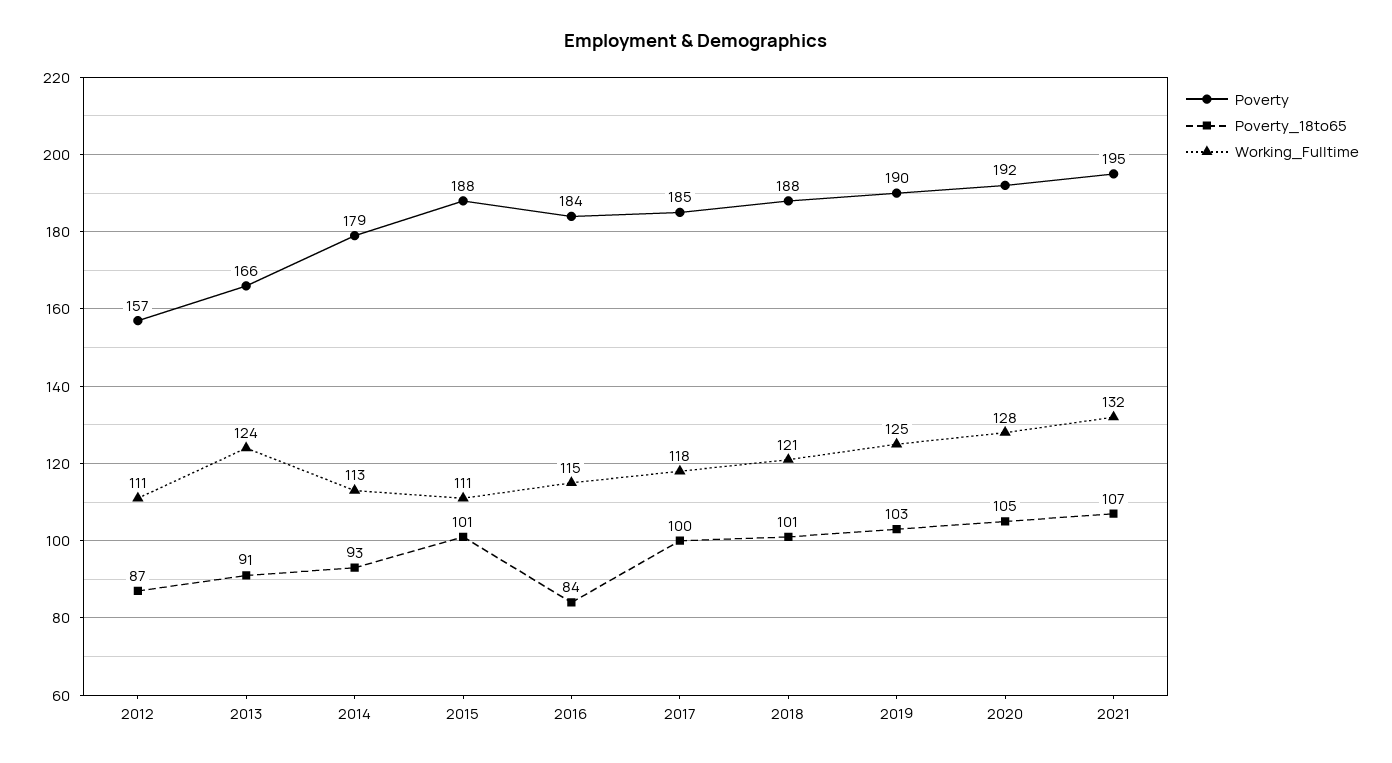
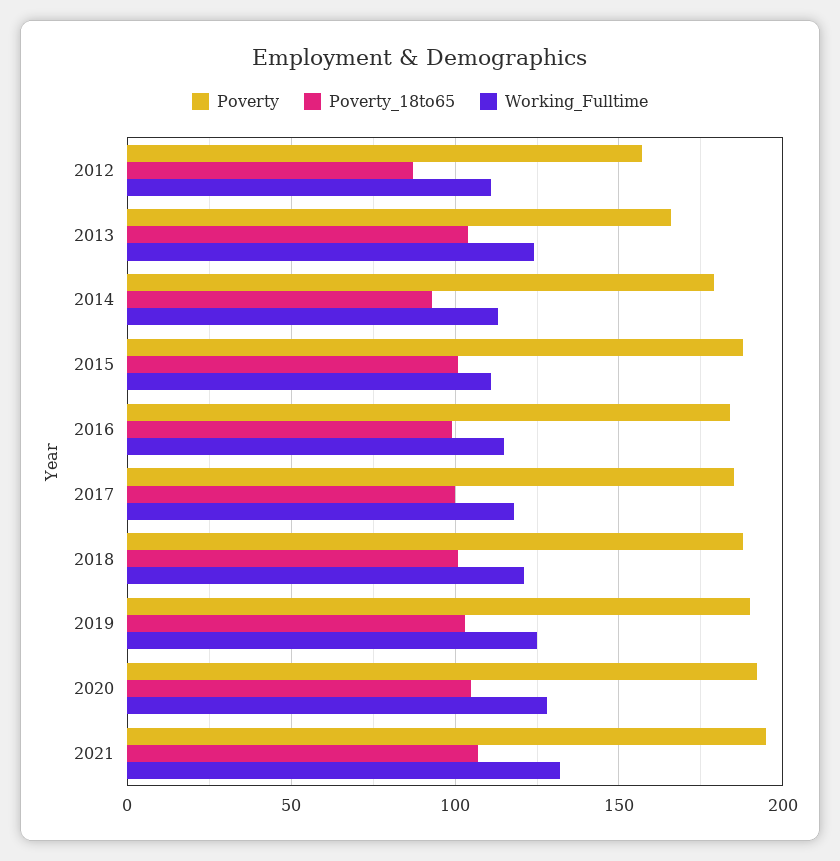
Poverty_18to65, 2013: 91 -> 105
Poverty_18to65, 2016: 84 -> 100

